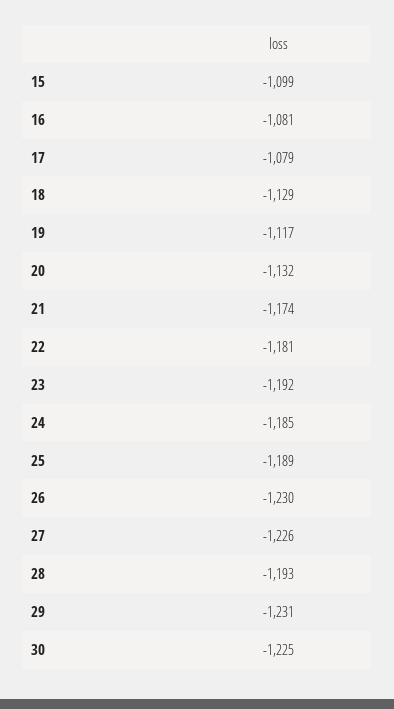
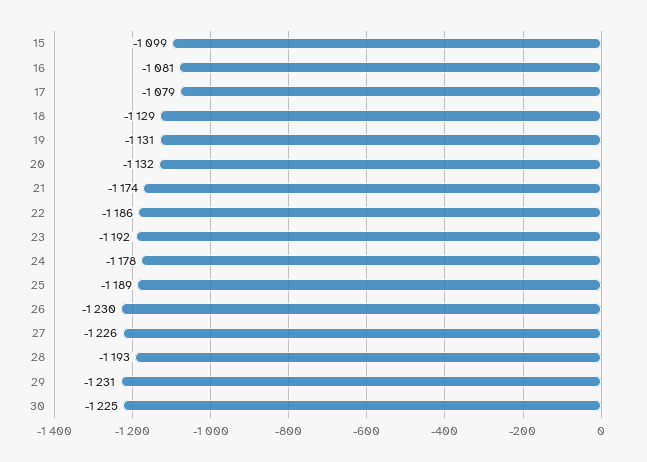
19: -1117 -> -1131
22: -1181 -> -1186
24: -1185 -> -1178

